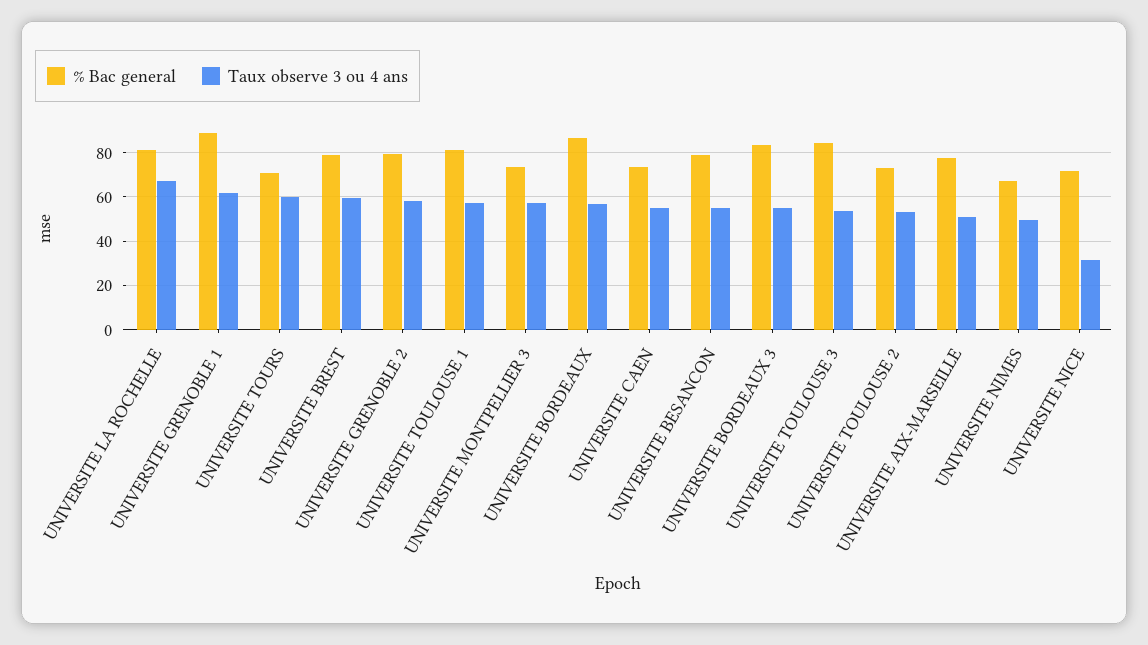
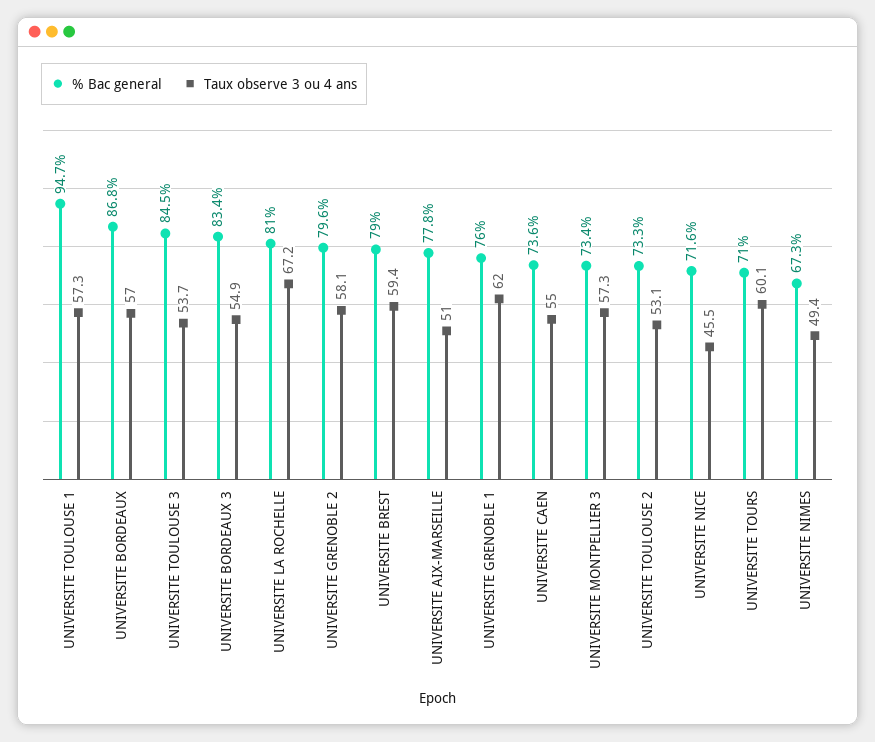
% Bac general, UNIVERSITE GRENOBLE 1: 90 -> 76
% Bac general, UNIVERSITE TOULOUSE 1: 80 -> 94.7
% Bac general, UNIVERSITE BESANCON: 80 -> none
Taux observe 3 ou 4 ans, UNIVERSITE BESANCON: 55 -> none
Taux observe 3 ou 4 ans, UNIVERSITE NICE: 30 -> 45.5

